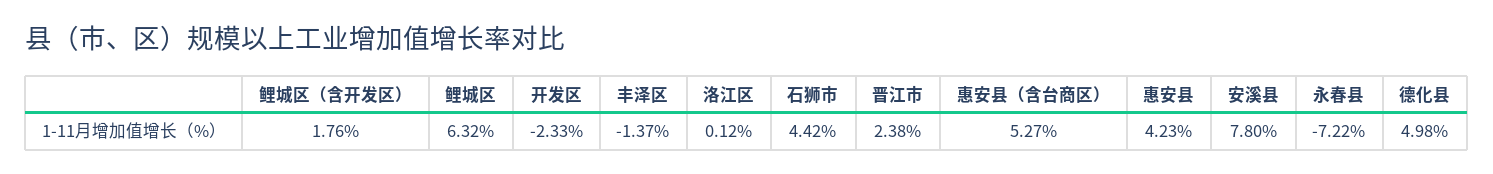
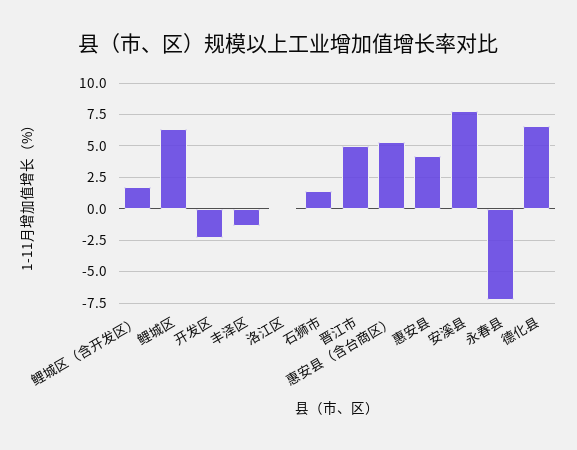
石狮市: 4.42 -> 1.5
晋江市: 2.38 -> 5
德化县: 4.98 -> 6.5

